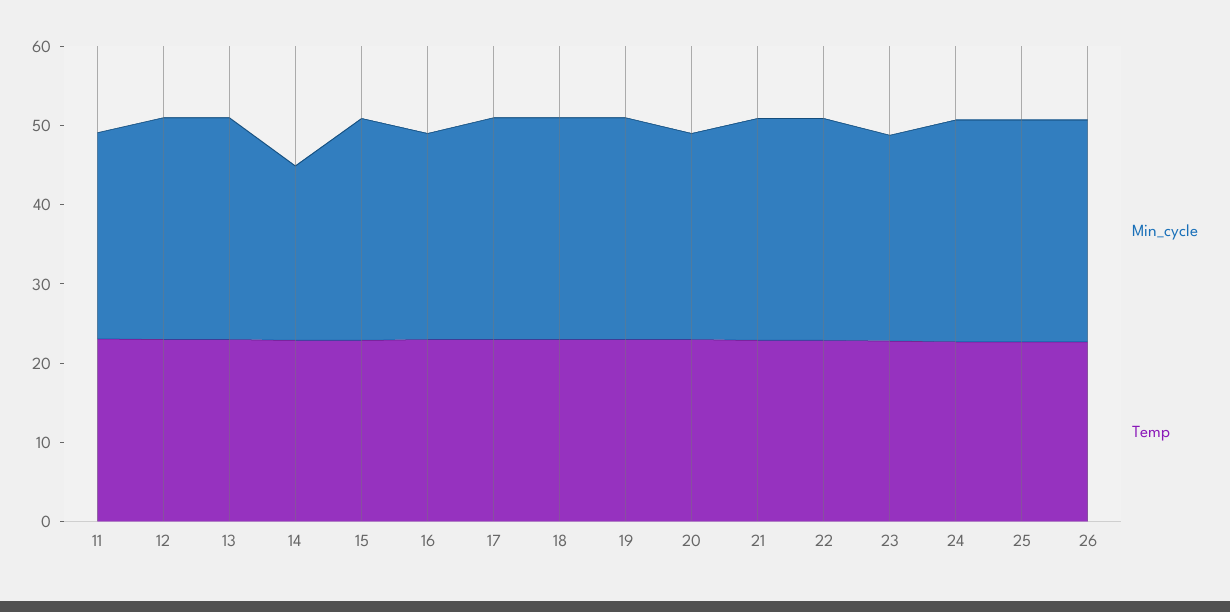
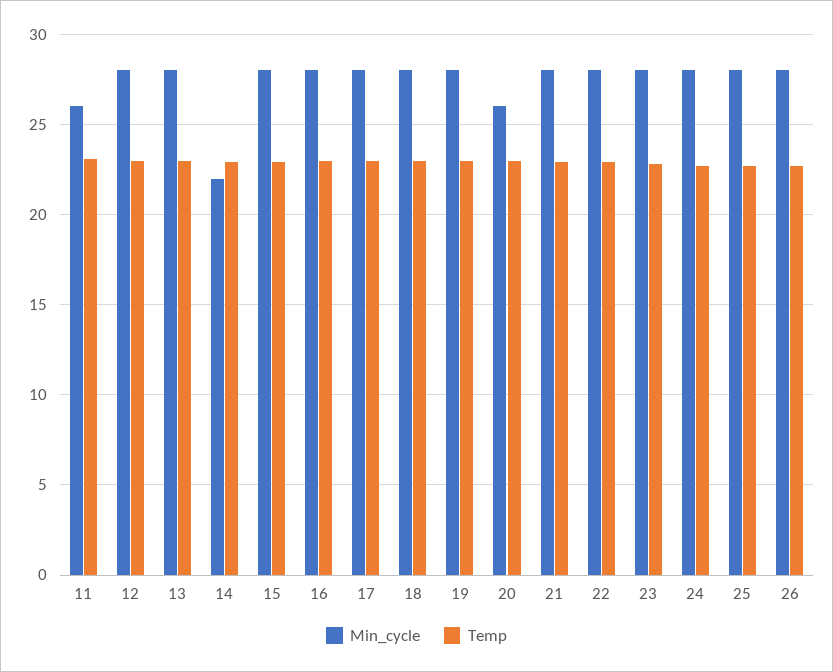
Min_cycle, 16: 26 -> 28
Min_cycle, 23: 26 -> 28

